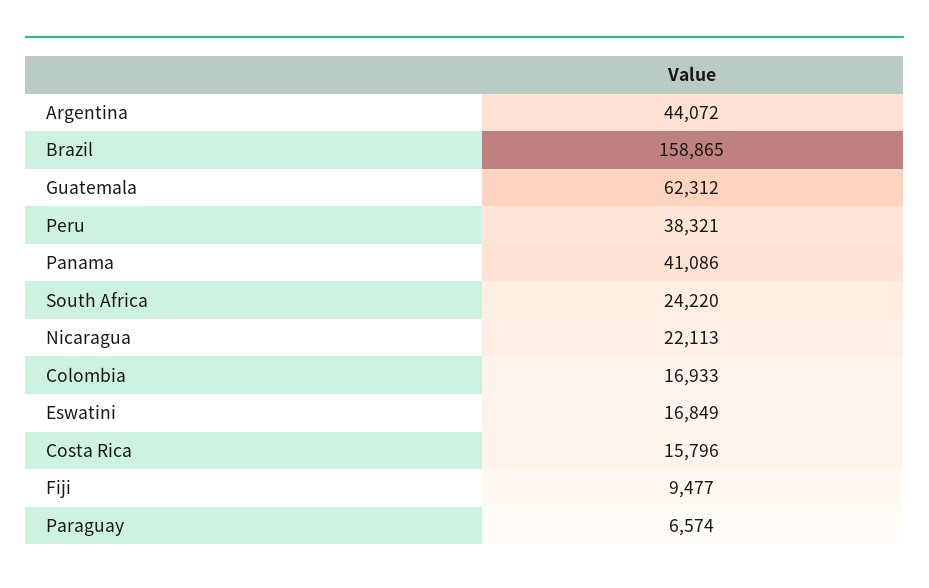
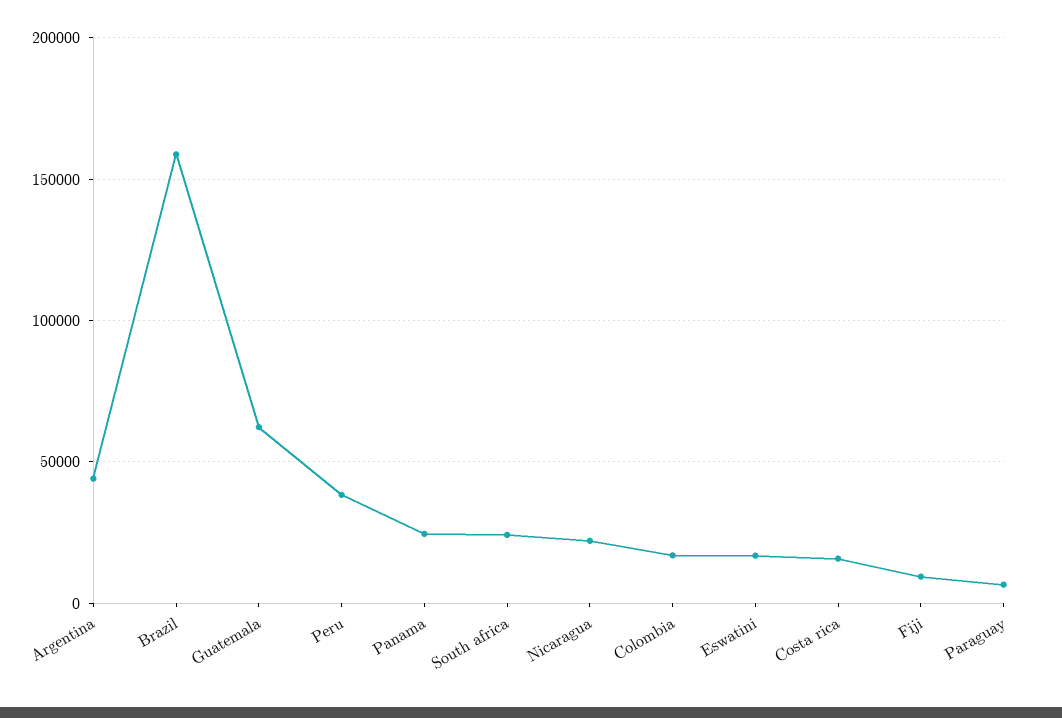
Panama: 41086 -> 25000

